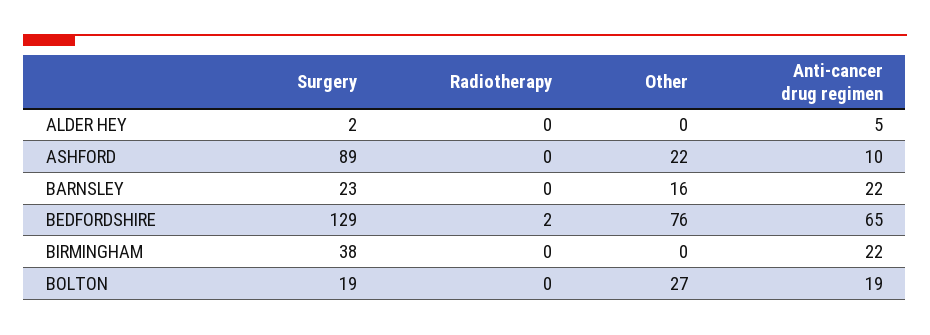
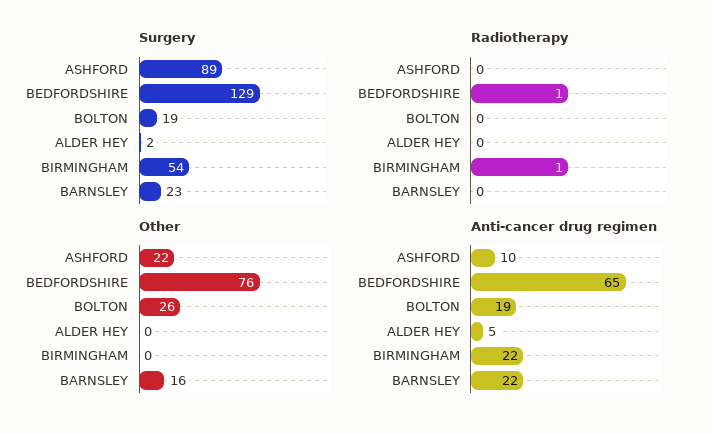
Radiotherapy, BEDFORDSHIRE: 2 -> 1
Surgery, BIRMINGHAM: 38 -> 54
Radiotherapy, BIRMINGHAM: 0 -> 1
Other, BOLTON: 27 -> 26

